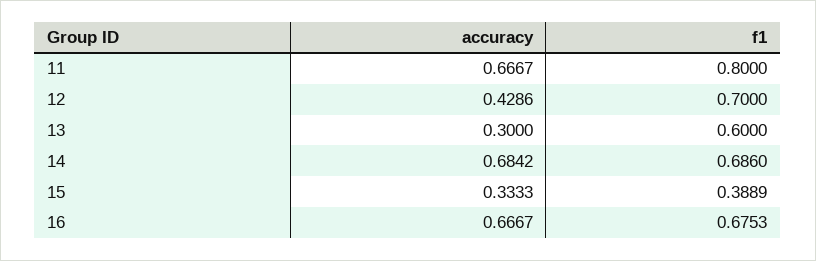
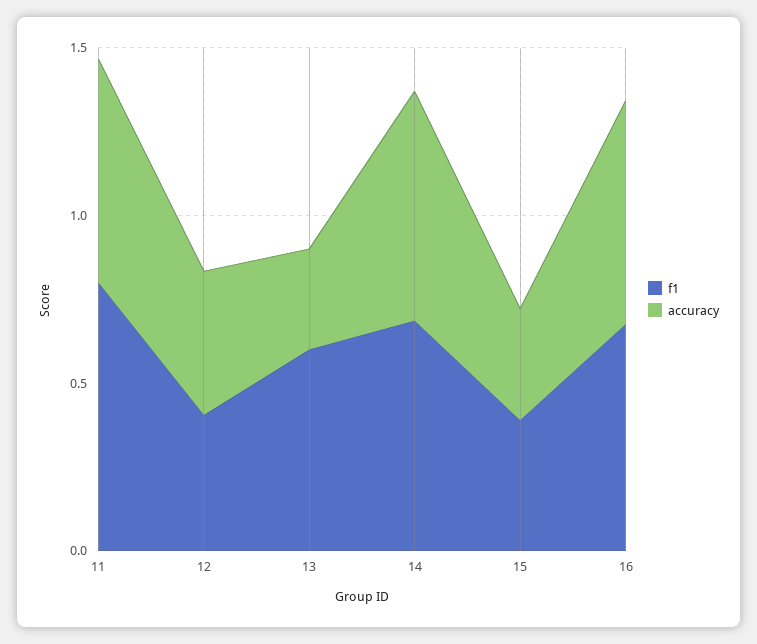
f1, 12: 0.7 -> 0.4

